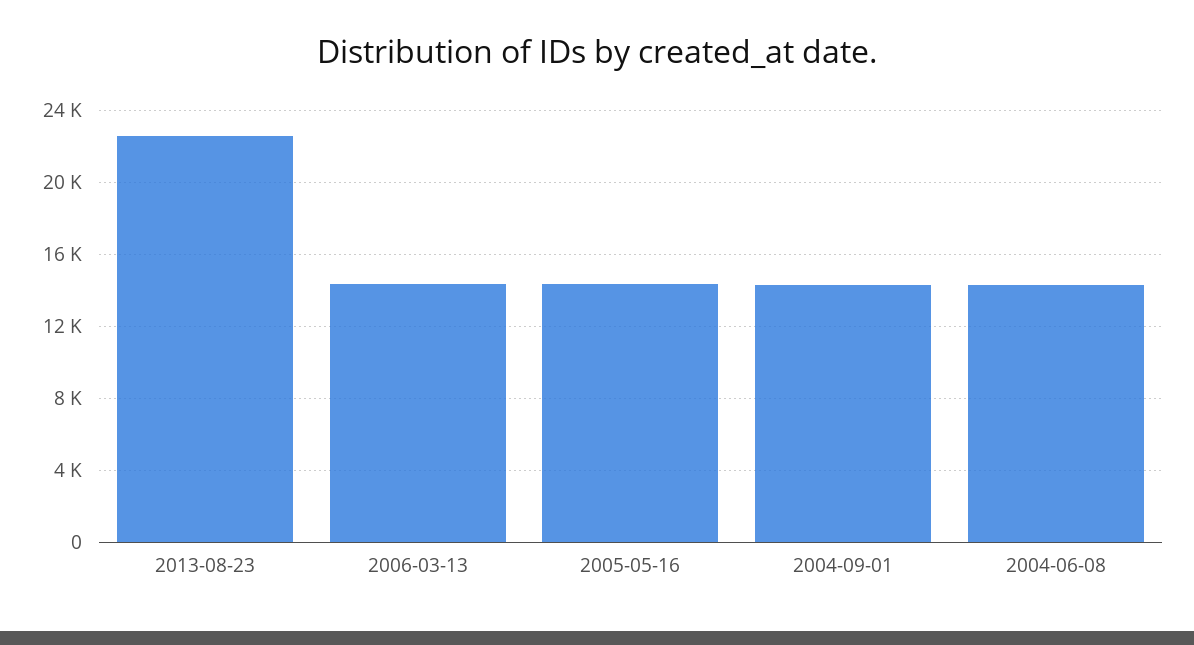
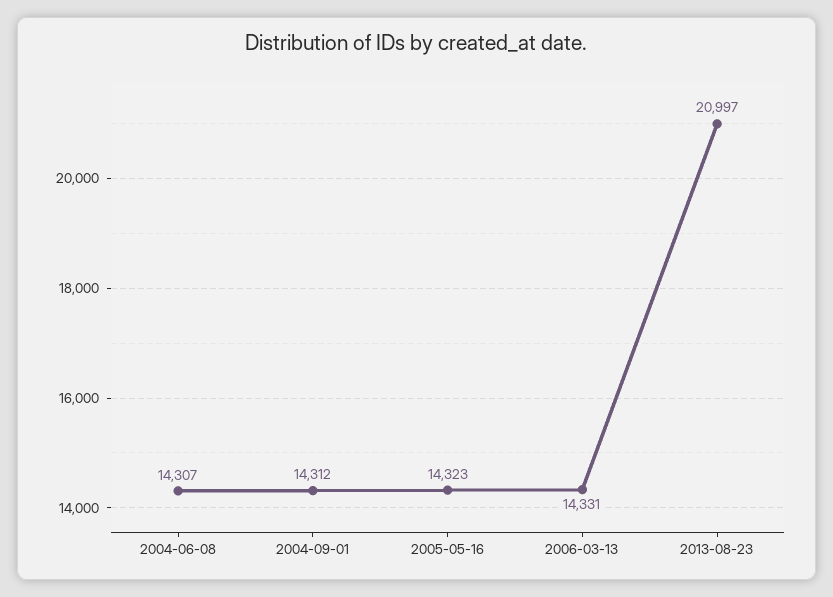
2013-08-23: 22500 -> 20997

